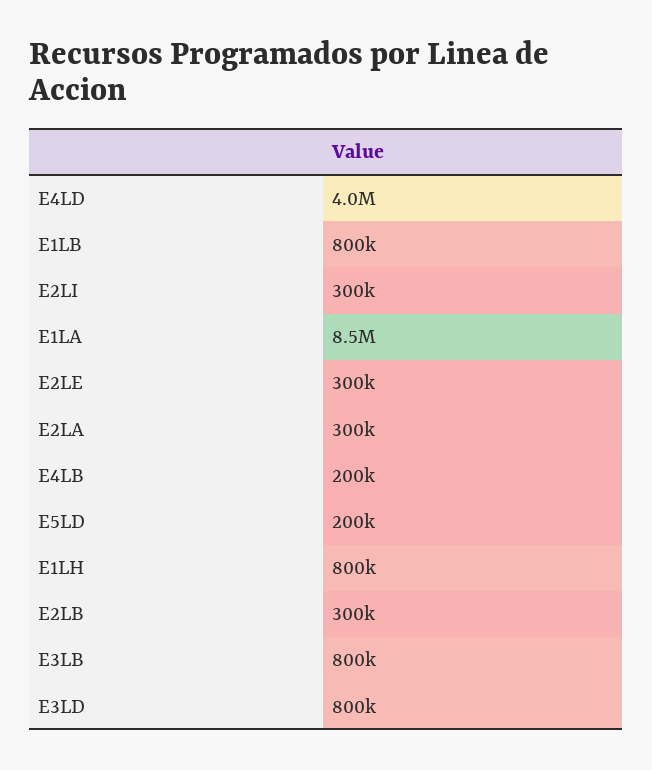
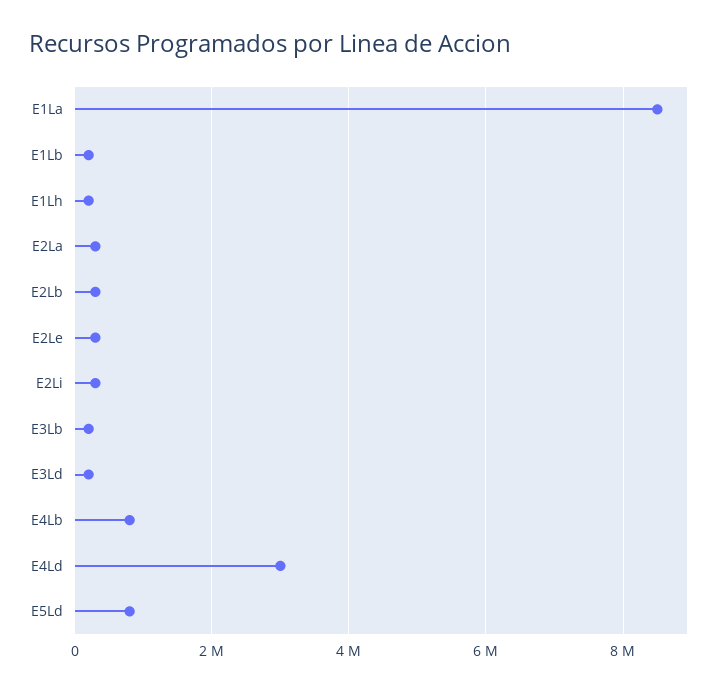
E4LD: 4000000 -> 3000000
E1LB: 800000 -> 200000
E4LB: 200000 -> 800000
E5LD: 200000 -> 800000
E1LH: 800000 -> 200000
E3LB: 800000 -> 200000
E3LD: 800000 -> 200000

